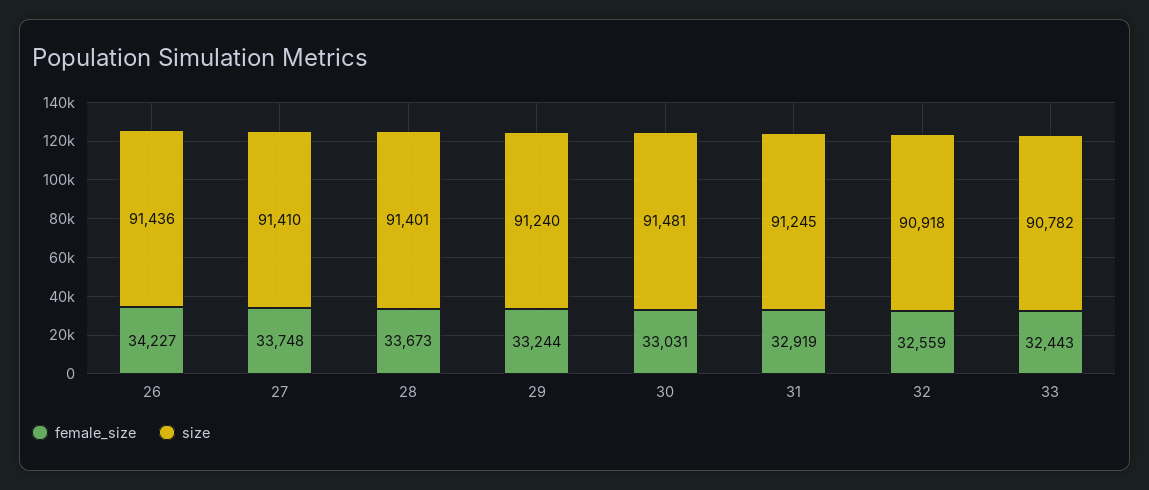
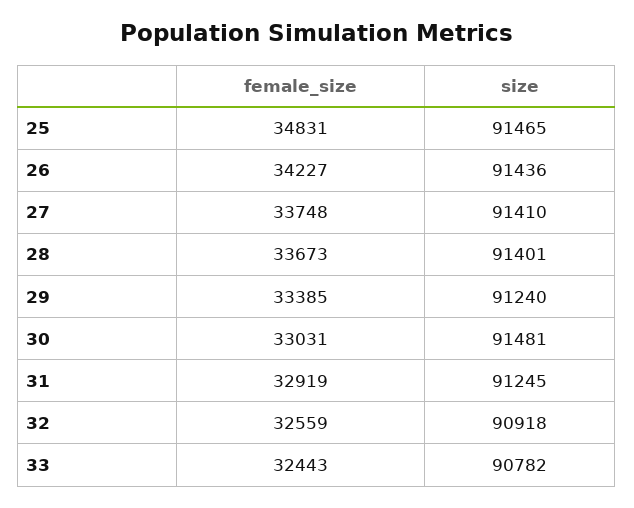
female_size, 29: 33244 -> 33385
female_size, 25: none -> 34831
size, 25: none -> 91465

